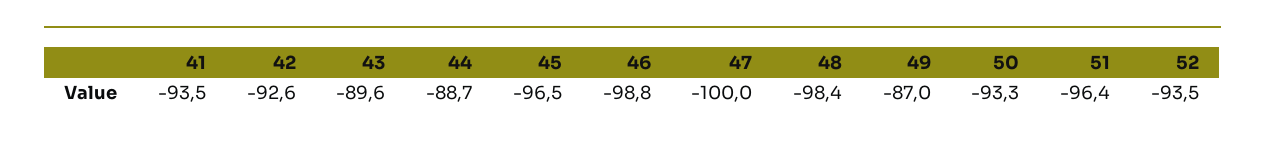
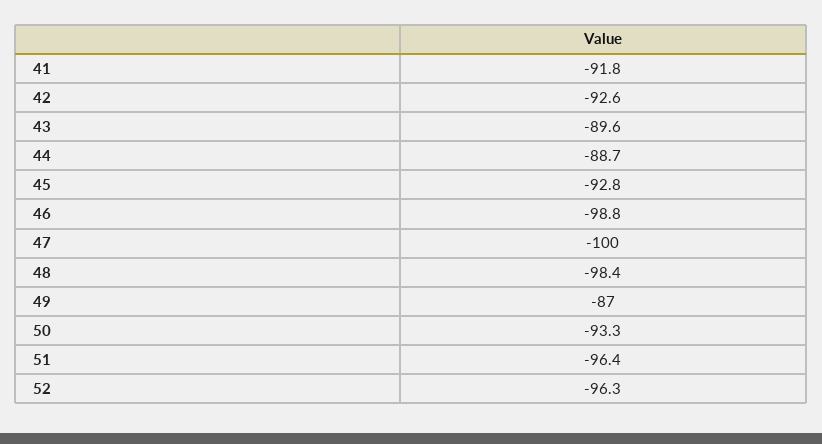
41: -93.5 -> -91.8
45: -96.5 -> -92.8
52: -93.5 -> -96.3

